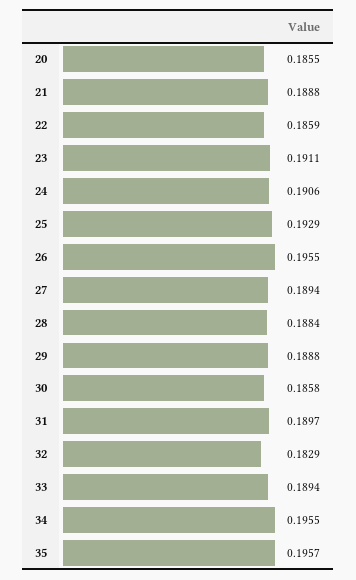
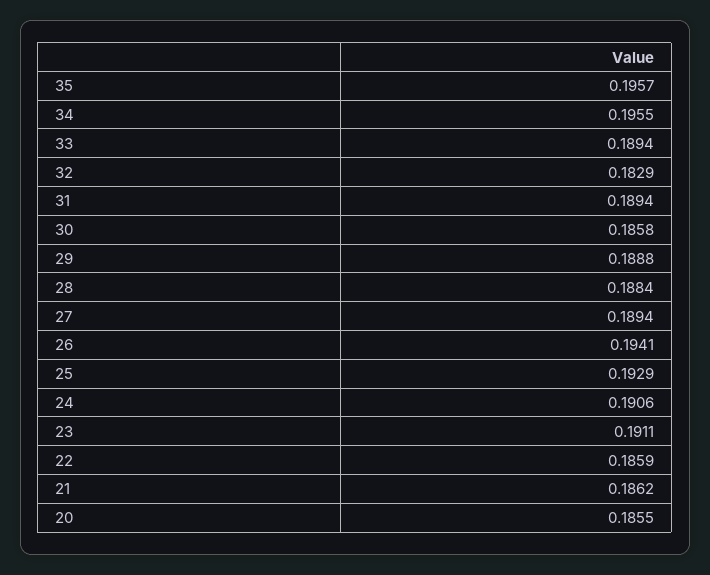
21: 0.1888 -> 0.1862
26: 0.1955 -> 0.1941
31: 0.1897 -> 0.1894

